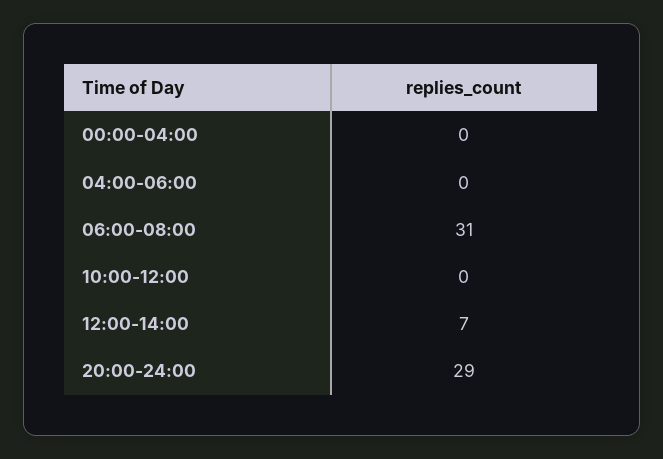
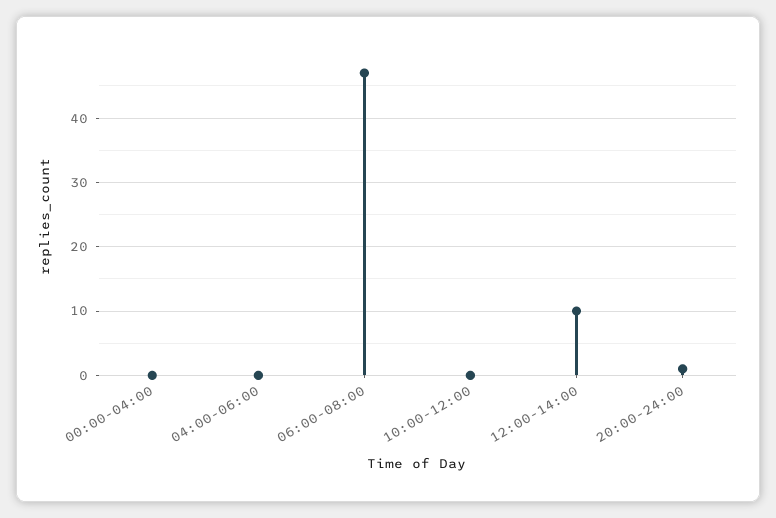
06:00-08:00: 31 -> 47
12:00-14:00: 7 -> 10
20:00-24:00: 29 -> 1

